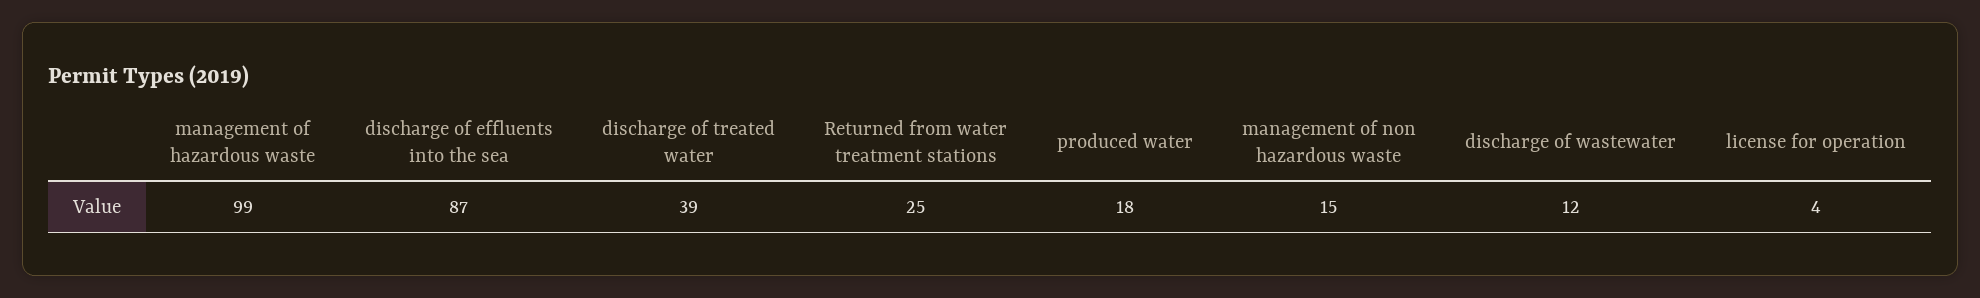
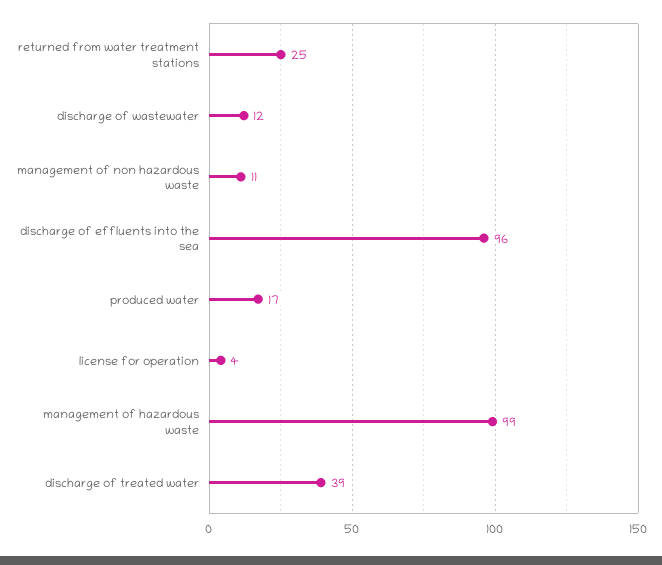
discharge of effluents into the sea: 87 -> 96
produced water: 18 -> 17
management of non hazardous waste: 15 -> 11

